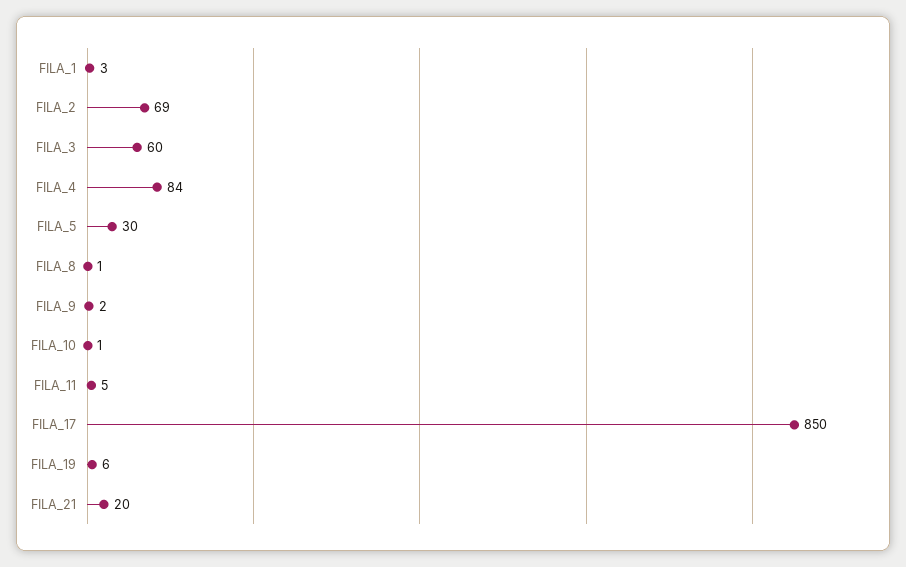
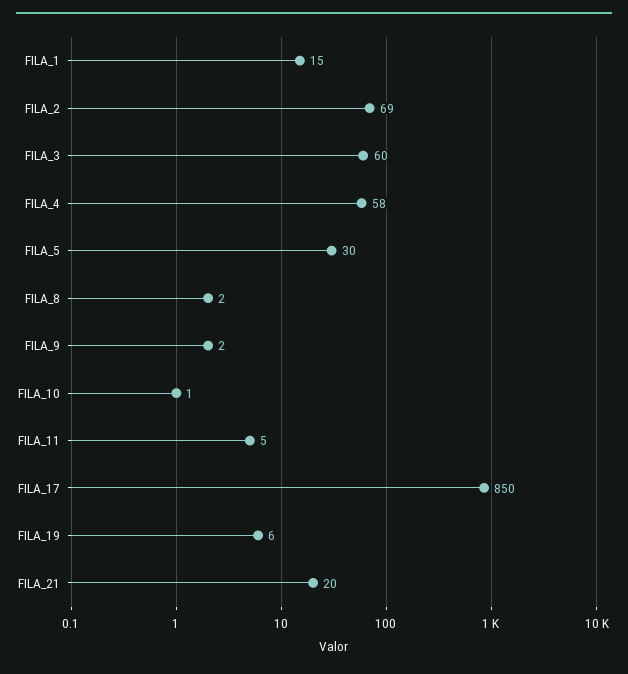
FILA_1: 3 -> 15
FILA_4: 84 -> 58
FILA_8: 1 -> 2

